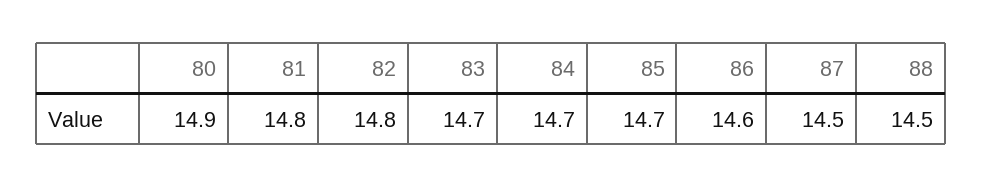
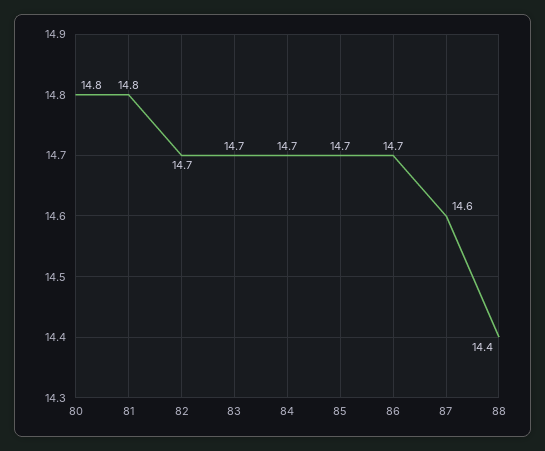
80: 14.9 -> 14.8
82: 14.8 -> 14.7
86: 14.6 -> 14.7
87: 14.5 -> 14.6
88: 14.5 -> 14.4

